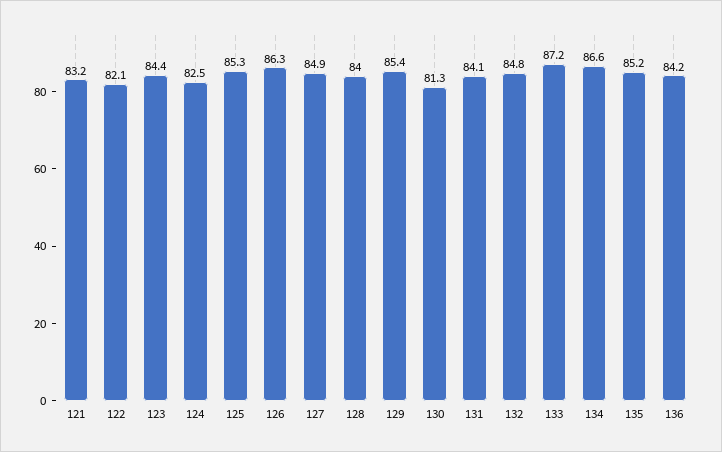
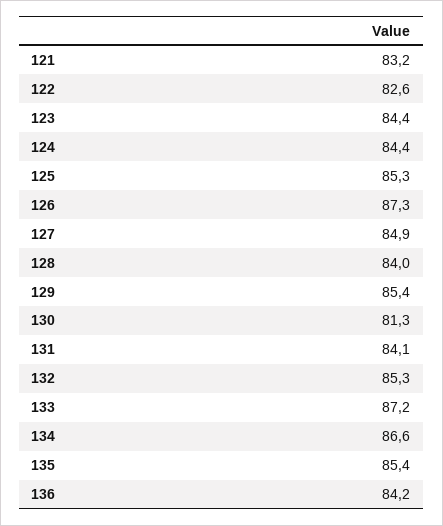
122: 82.1 -> 82.6
124: 82.5 -> 84.4
126: 86.3 -> 87.3
132: 84.8 -> 85.3
135: 85.2 -> 85.4

